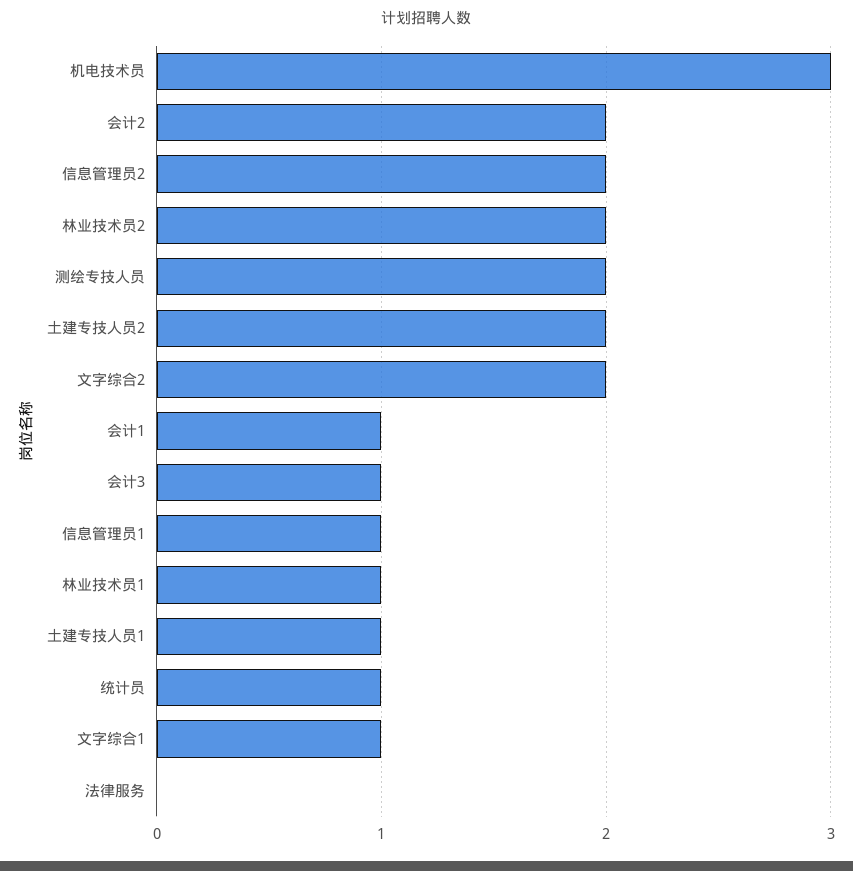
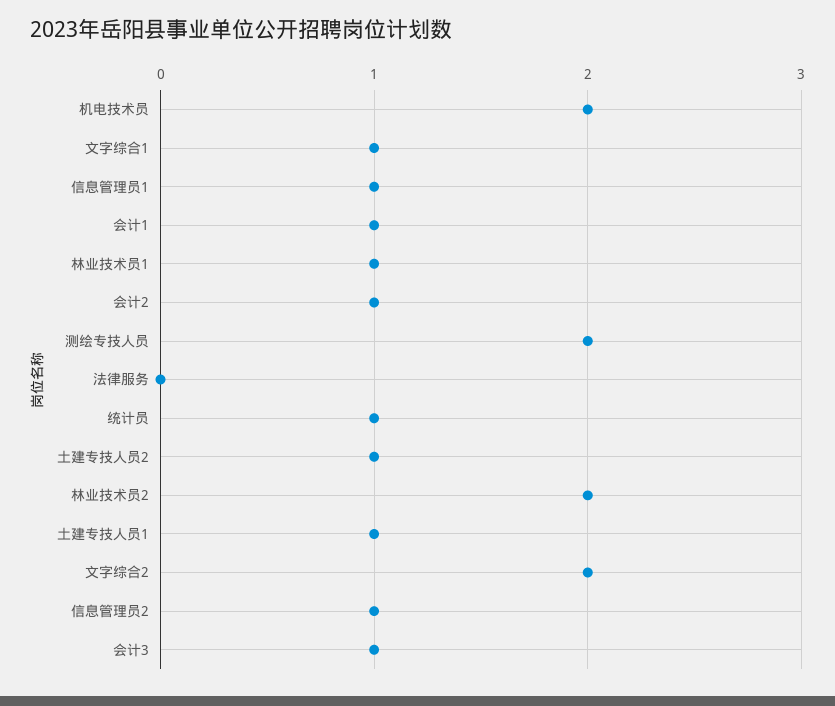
机电技术员: 3 -> 2
会计2: 2 -> 1
信息管理员2: 2 -> 1
土建专技人员2: 2 -> 1

